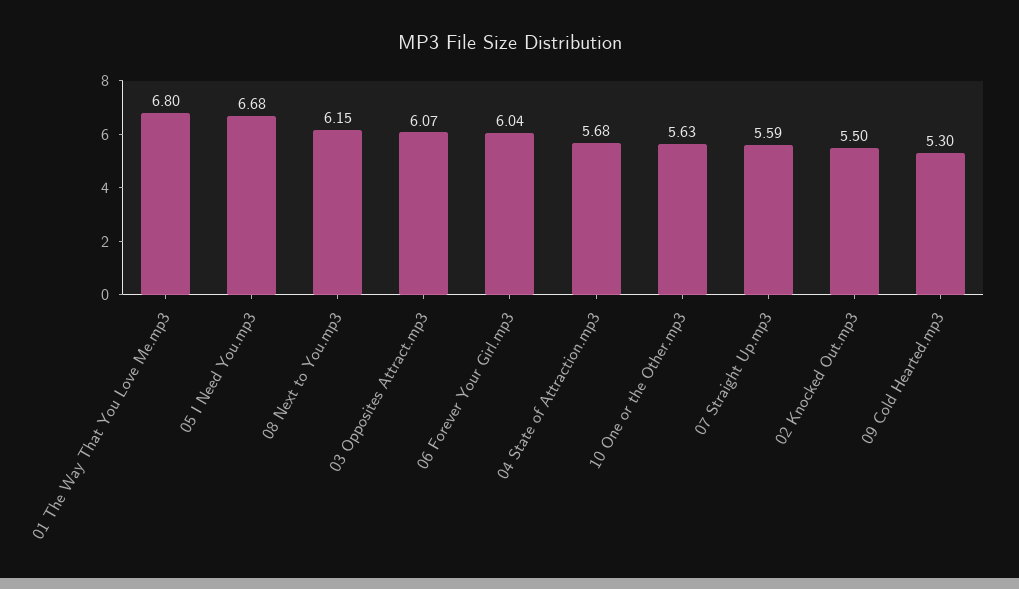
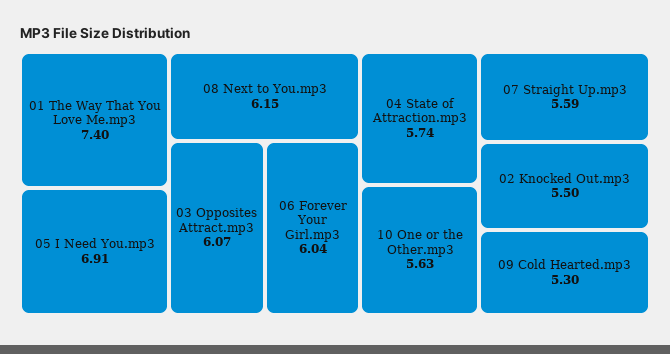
01 The Way That You Love Me.mp3: 6.8 -> 7.4
05 I Need You.mp3: 6.68 -> 6.91
04 State of Attraction.mp3: 5.68 -> 5.74

